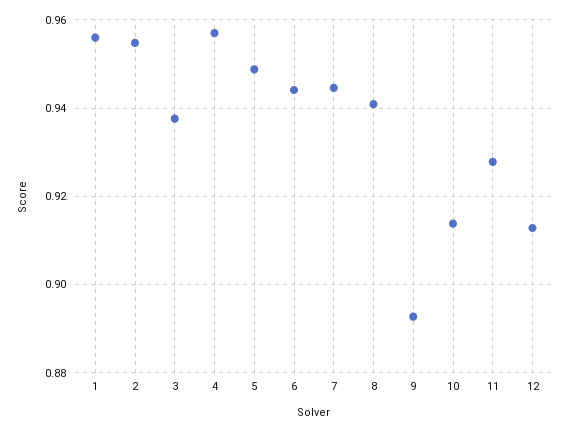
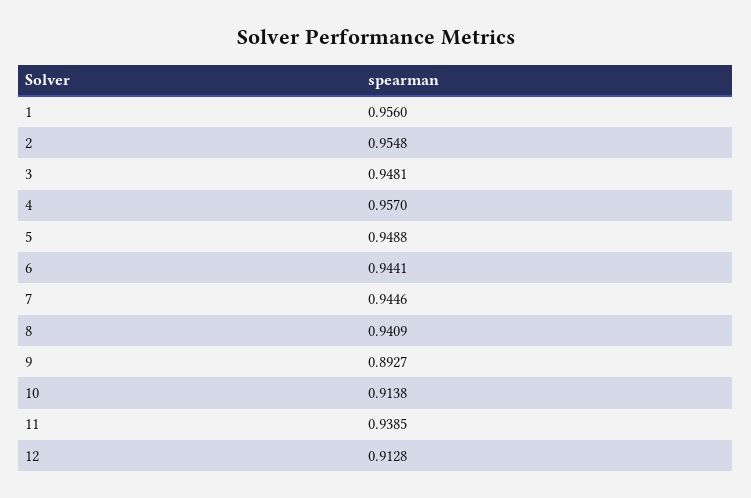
3: 0.938 -> 0.9481
11: 0.928 -> 0.9385

